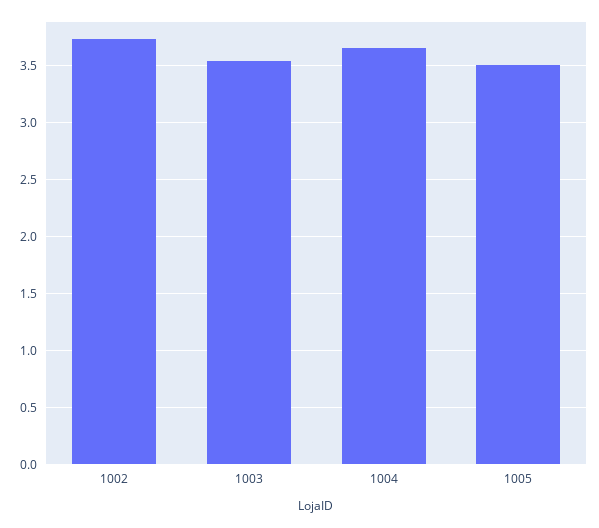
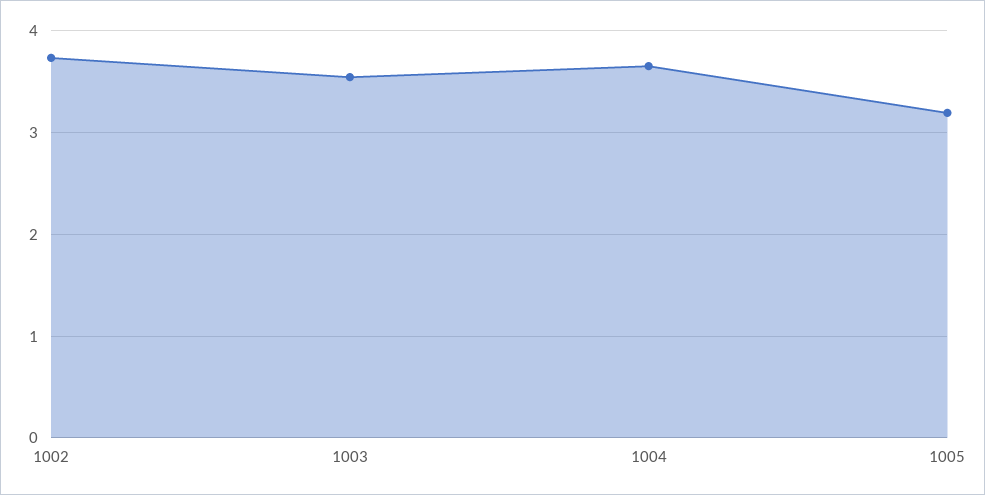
1005: 3.5 -> 3.2

